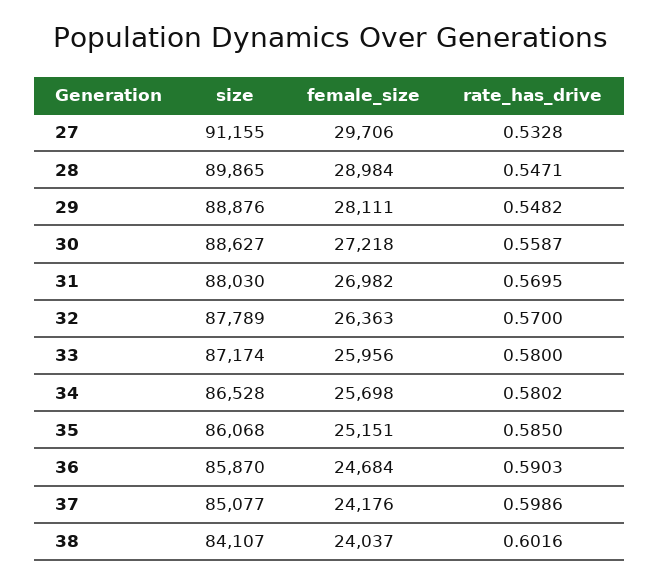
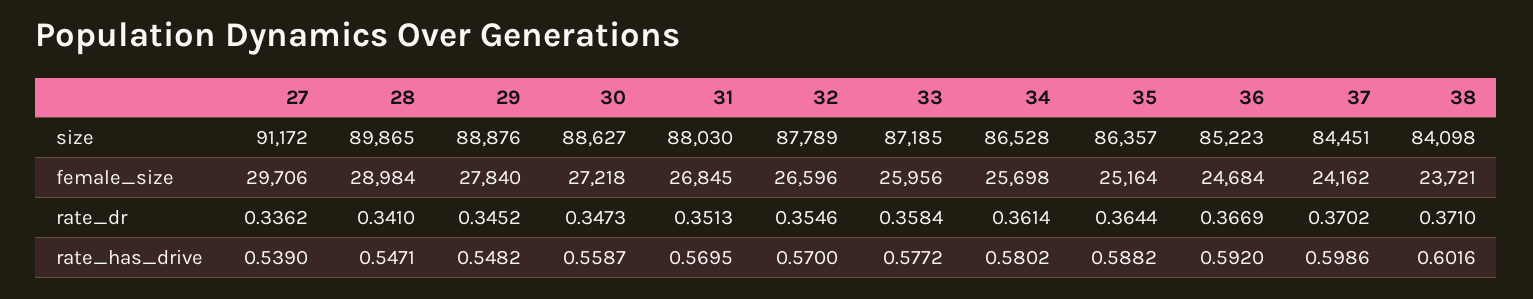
size, 27: 91155 -> 91172
rate_has_drive, 27: 0.5328 -> 0.539
female_size, 29: 28111 -> 27840
female_size, 31: 26982 -> 26845
female_size, 32: 26363 -> 26596
size, 33: 87174 -> 87185
rate_has_drive, 33: 0.58 -> 0.5772
size, 35: 86068 -> 86357
female_size, 35: 25151 -> 25164
rate_has_drive, 35: 0.585 -> 0.5882
size, 36: 85870 -> 85223
rate_has_drive, 36: 0.5903 -> 0.592
size, 37: 85077 -> 84451
female_size, 37: 24176 -> 24162
size, 38: 84107 -> 84098
female_size, 38: 24037 -> 23721
rate_dr, 27: none -> 0.3362
rate_dr, 28: none -> 0.341
rate_dr, 29: none -> 0.3452
rate_dr, 30: none -> 0.3473
rate_dr, 31: none -> 0.3513
rate_dr, 32: none -> 0.3546
rate_dr, 33: none -> 0.3584
rate_dr, 34: none -> 0.3614
rate_dr, 35: none -> 0.3644
rate_dr, 36: none -> 0.3669
rate_dr, 37: none -> 0.3702
rate_dr, 38: none -> 0.371

